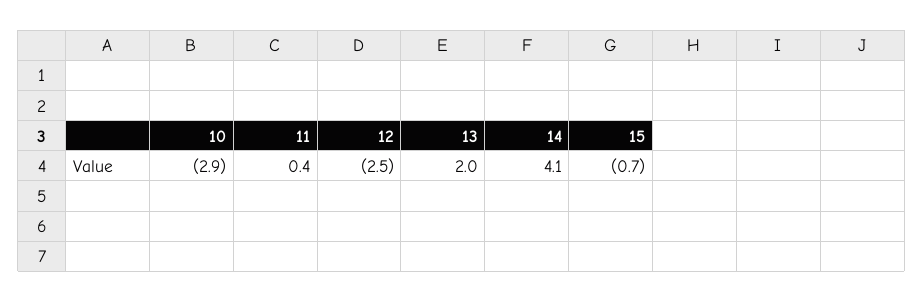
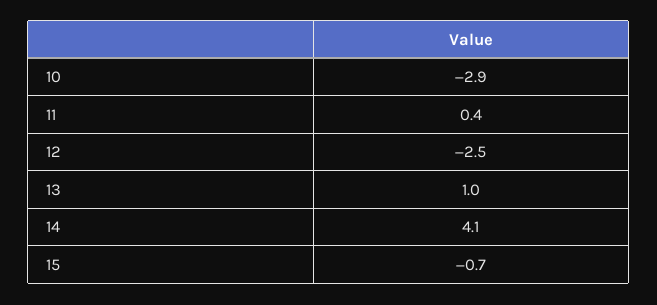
13: 2 -> 1

